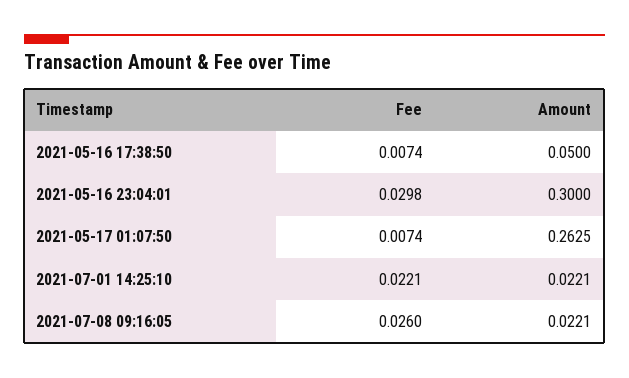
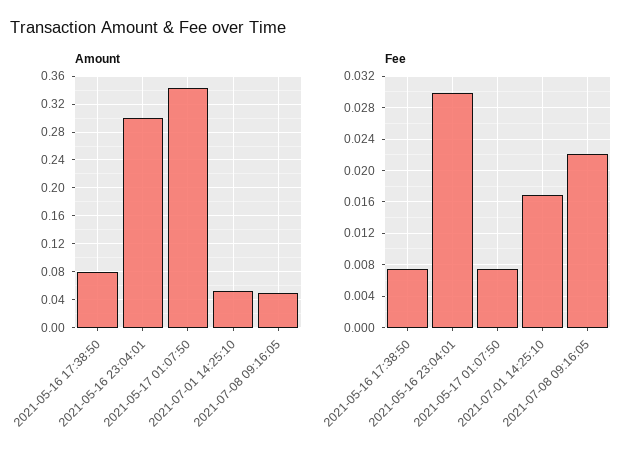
Amount, 2021-05-16 17:38:50: 0.05 -> 0.08
Amount, 2021-05-17 01:07:50: 0.2625 -> 0.34
Fee, 2021-07-01 14:25:10: 0.0221 -> 0.017
Amount, 2021-07-01 14:25:10: 0.0221 -> 0.05
Fee, 2021-07-08 09:16:05: 0.026 -> 0.022
Amount, 2021-07-08 09:16:05: 0.0221 -> 0.05

